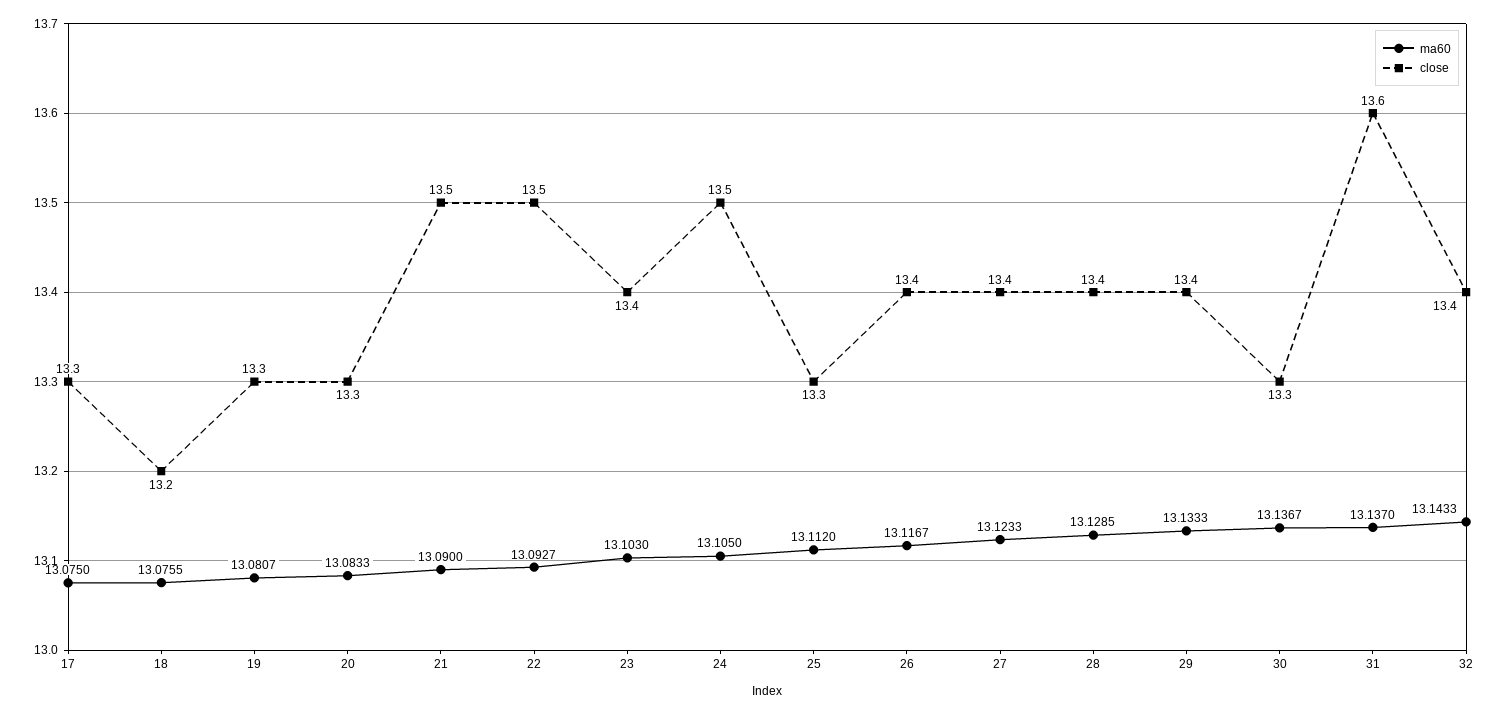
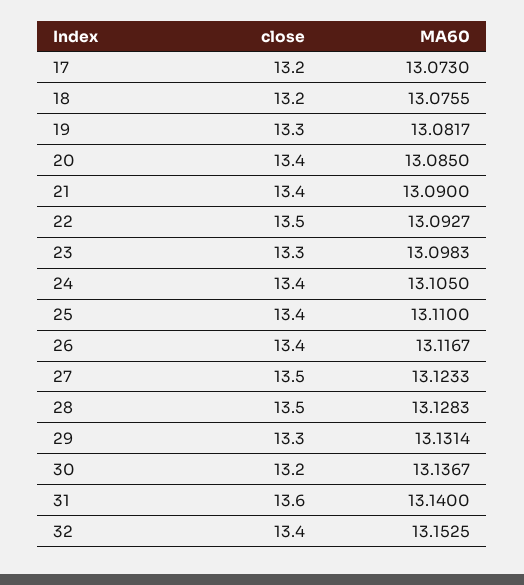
ma60, 17: 13.075 -> 13.073
close, 17: 13.3 -> 13.2
ma60, 19: 13.0807 -> 13.0817
ma60, 20: 13.0833 -> 13.085
close, 20: 13.3 -> 13.4
close, 21: 13.5 -> 13.4
ma60, 23: 13.103 -> 13.0983
close, 23: 13.4 -> 13.3
close, 24: 13.5 -> 13.4
ma60, 25: 13.112 -> 13.11
close, 25: 13.3 -> 13.4
close, 27: 13.4 -> 13.5
ma60, 28: 13.1285 -> 13.1283
close, 28: 13.4 -> 13.5
ma60, 29: 13.1333 -> 13.1314
close, 29: 13.4 -> 13.3
close, 30: 13.3 -> 13.2
ma60, 31: 13.137 -> 13.14
ma60, 32: 13.1433 -> 13.1525

